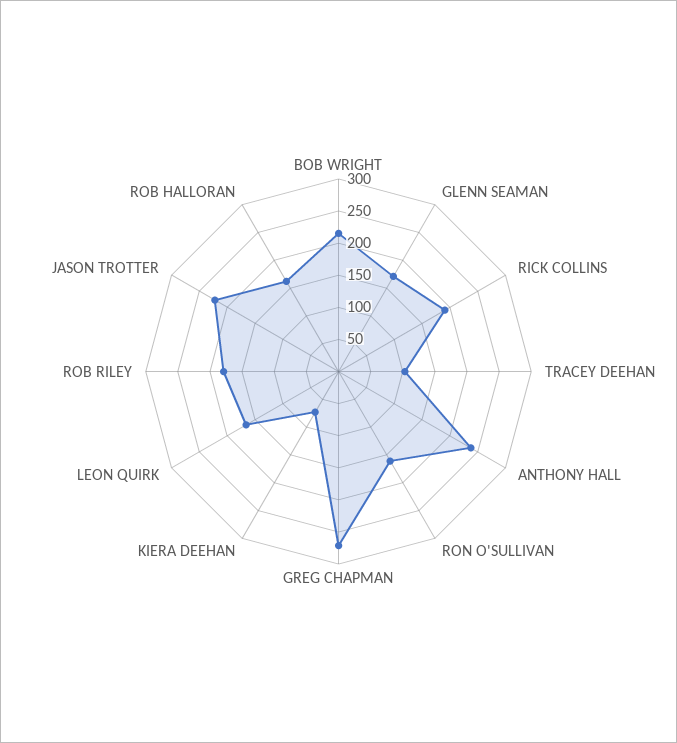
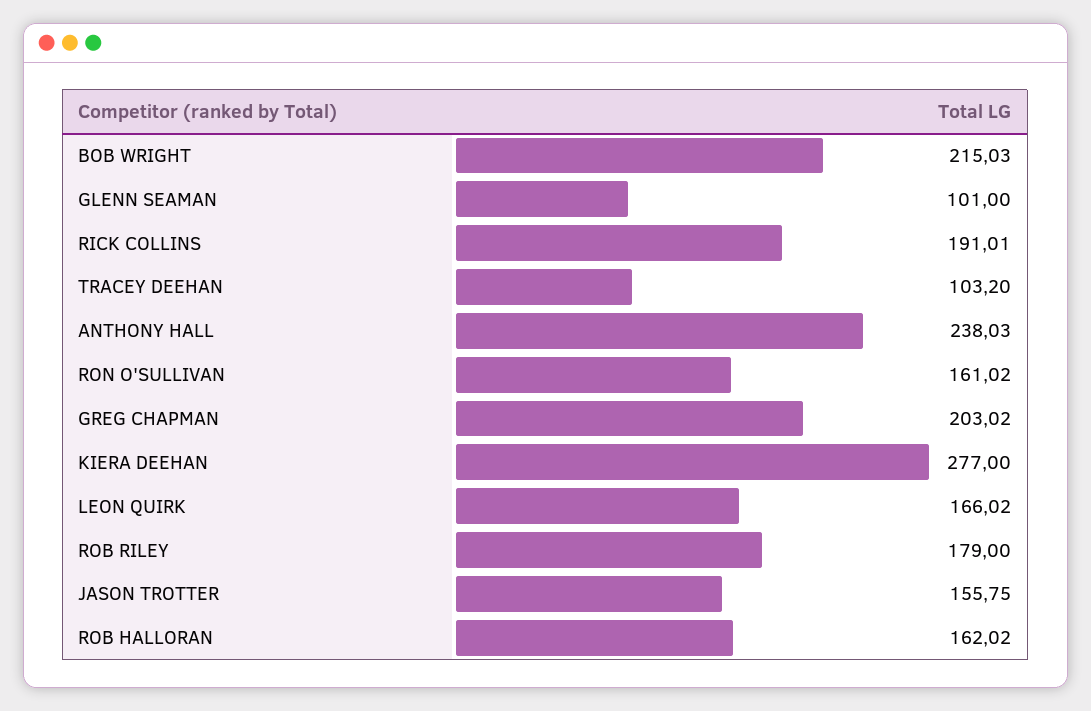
GLENN SEAMAN: 175 -> 101
GREG CHAPMAN: 275 -> 203.02
KIERA DEEHAN: 75 -> 277
JASON TROTTER: 225 -> 155.75

